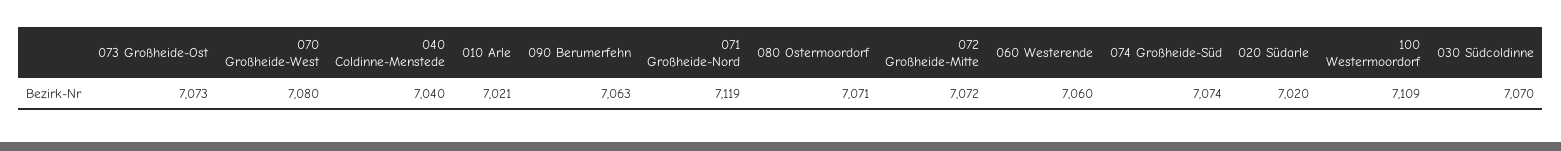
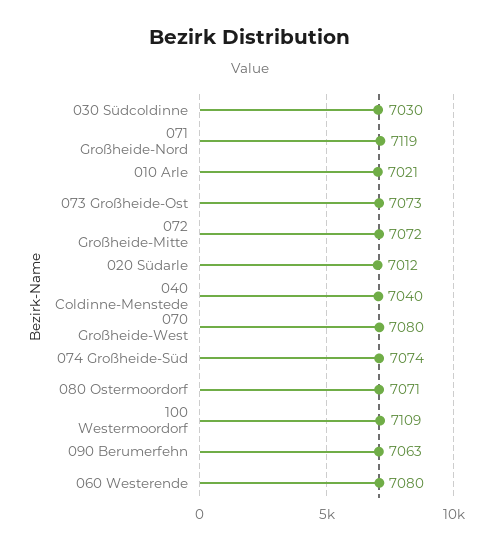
060 Westerende: 7060 -> 7080
020 Südarle: 7020 -> 7012
030 Südcoldinne: 7070 -> 7030

